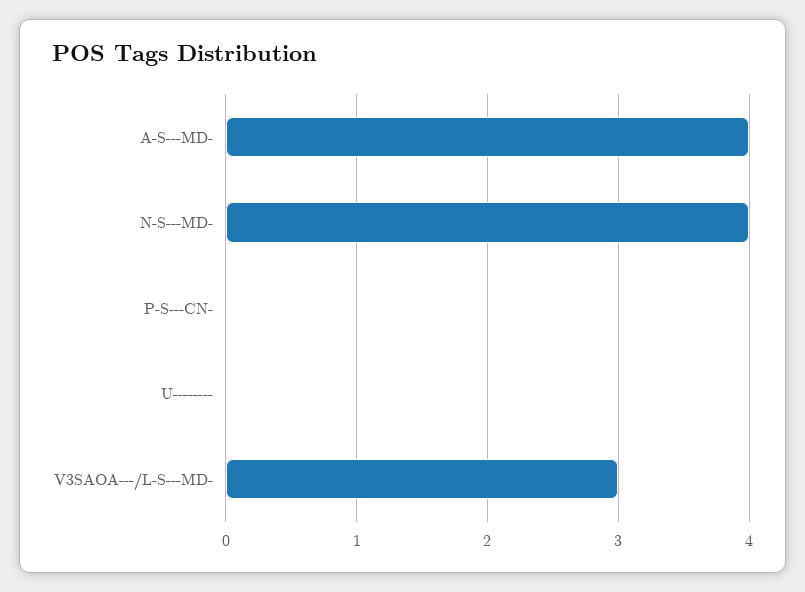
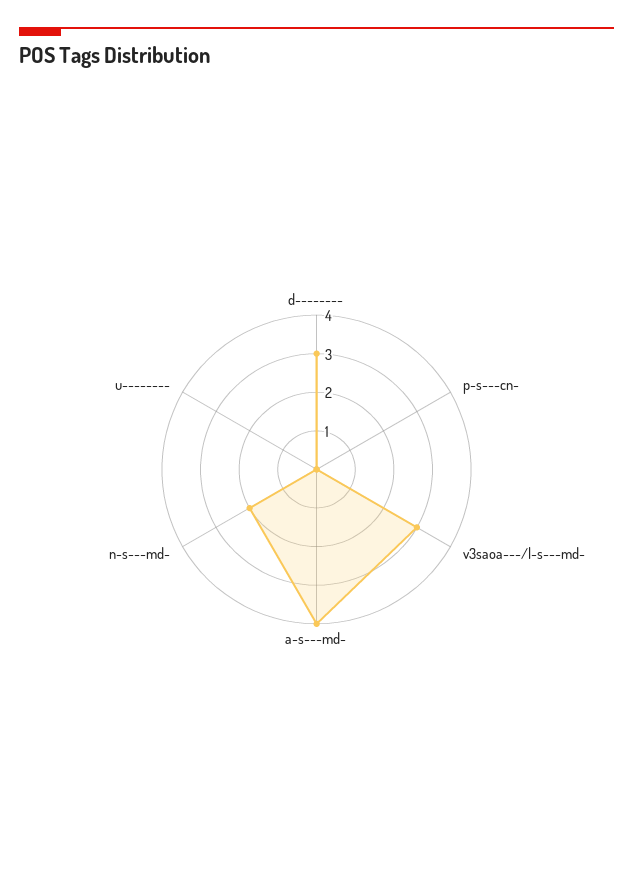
N-S---MD-: 4 -> 2
d--------: none -> 3

